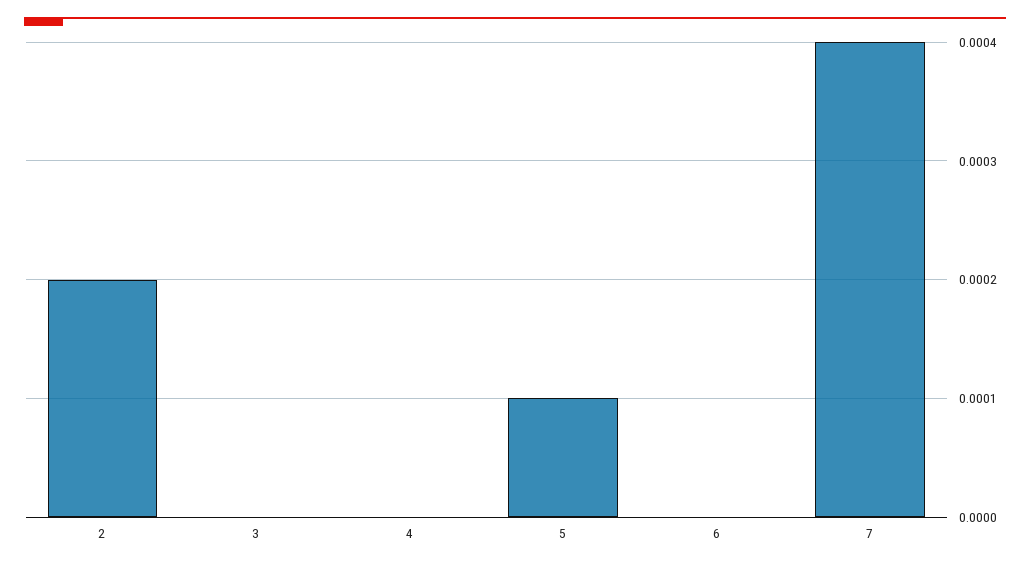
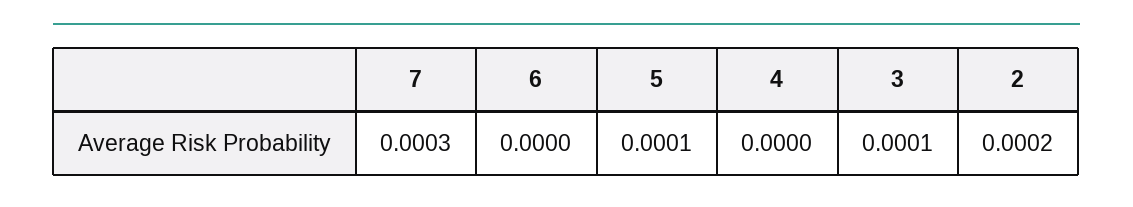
3: 0 -> 0.0001
7: 0.0004 -> 0.0003

